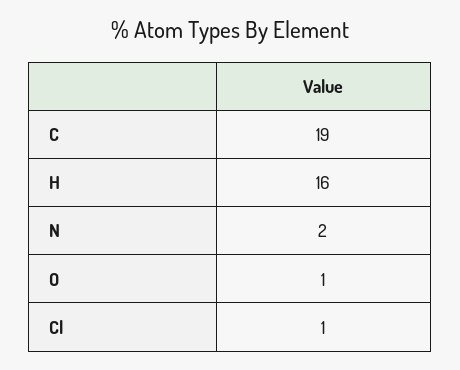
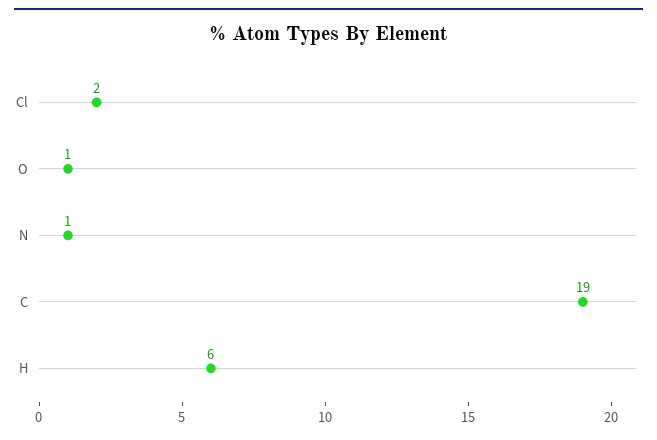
H: 16 -> 6
N: 2 -> 1
Cl: 1 -> 2

